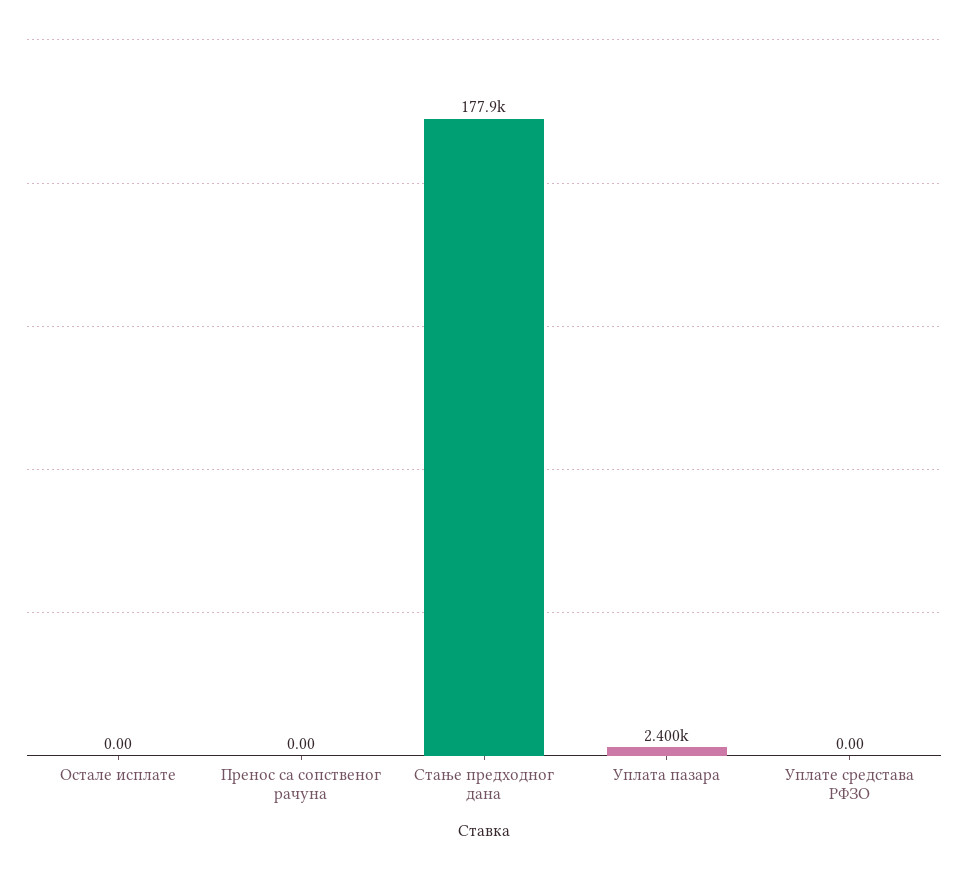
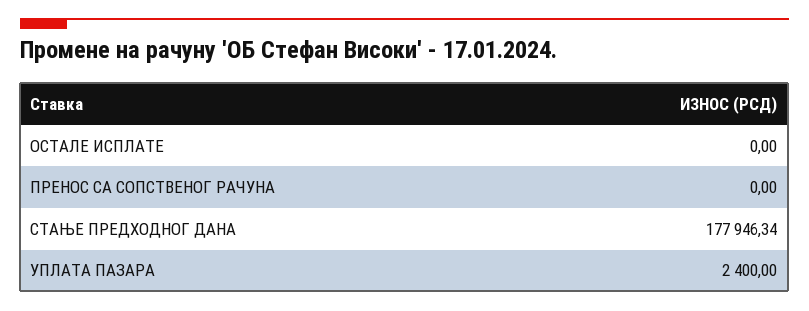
Уплате средстава РФЗО: 0 -> none

